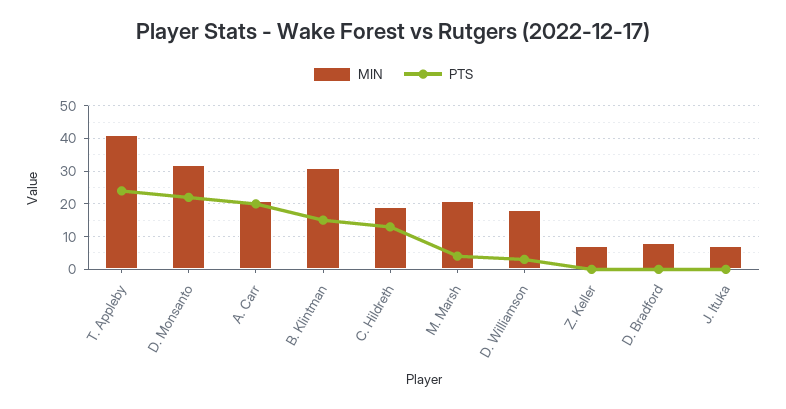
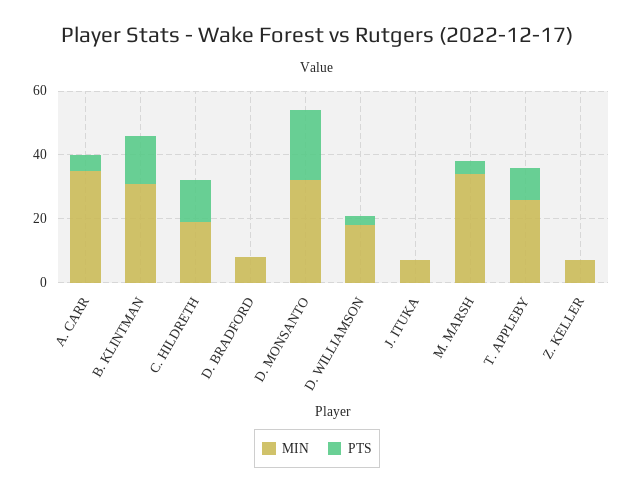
MIN, T. Appleby: 40 -> 25
PTS, T. Appleby: 25 -> 10
MIN, A. Carr: 20 -> 35
PTS, A. Carr: 20 -> 5
MIN, M. Marsh: 20 -> 35

